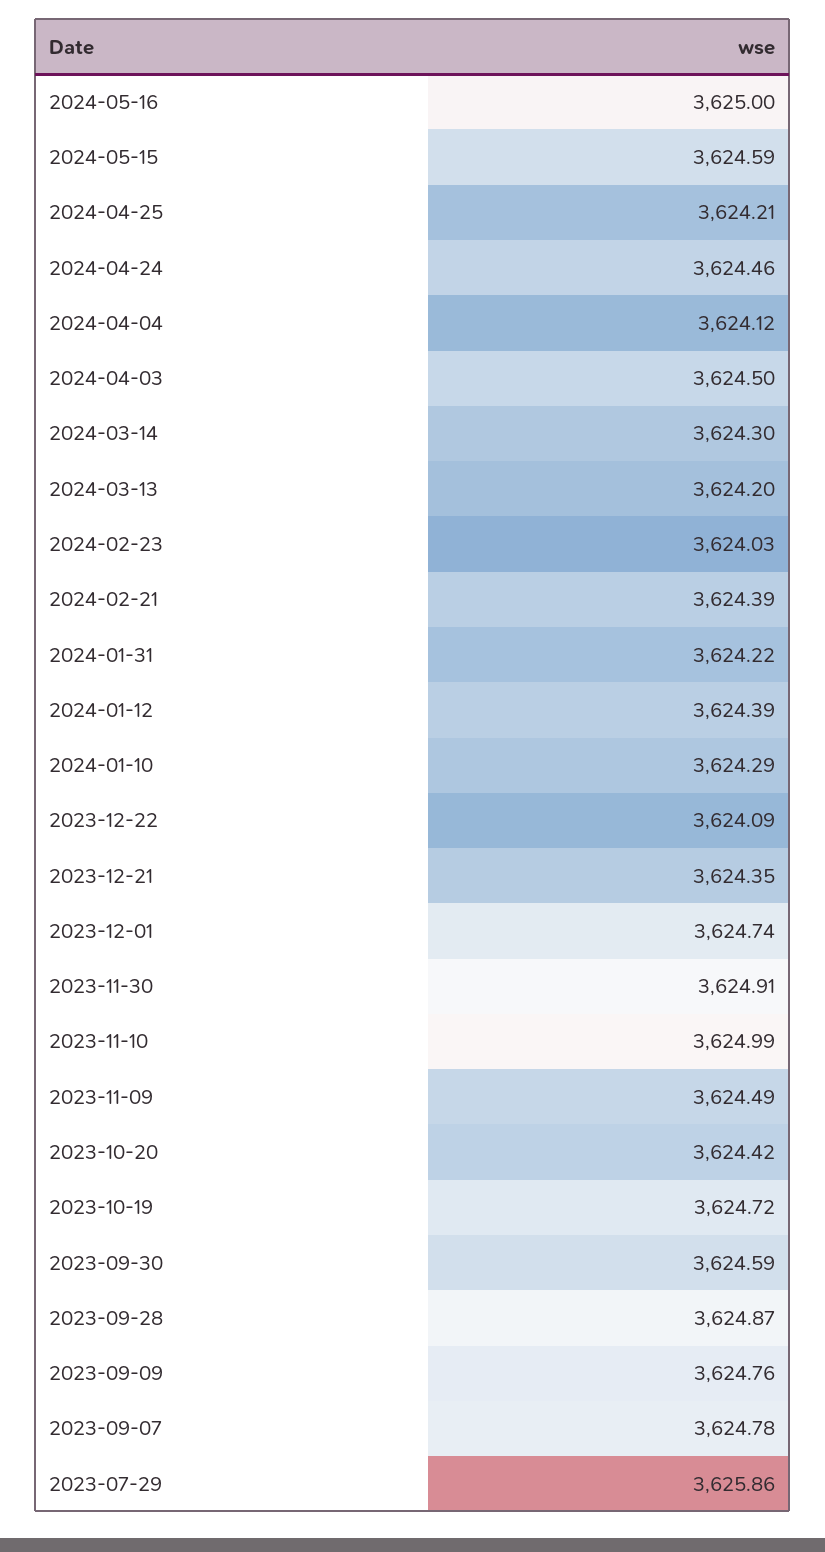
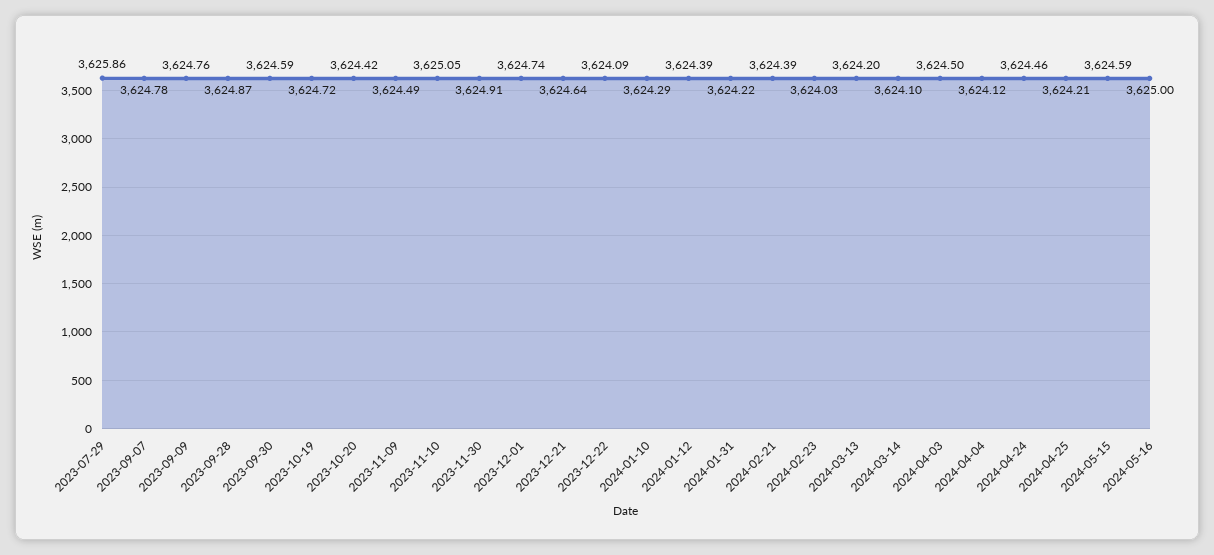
2024-03-14: 3624.3 -> 3624.1
2023-12-21: 3624.35 -> 3624.64
2023-11-10: 3624.99 -> 3625.05

